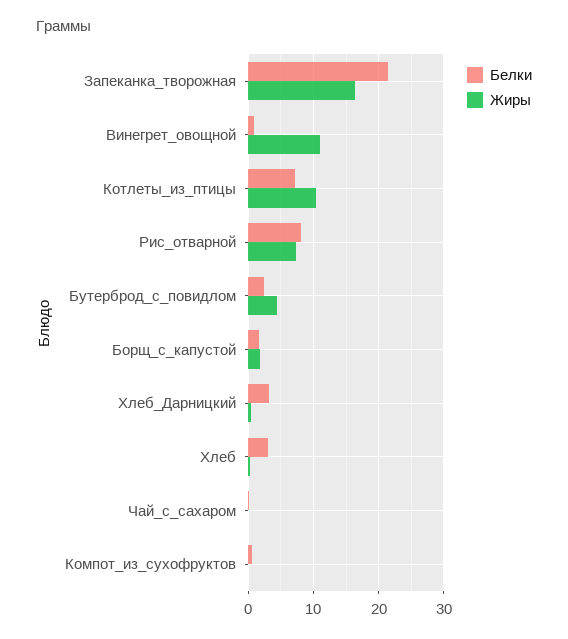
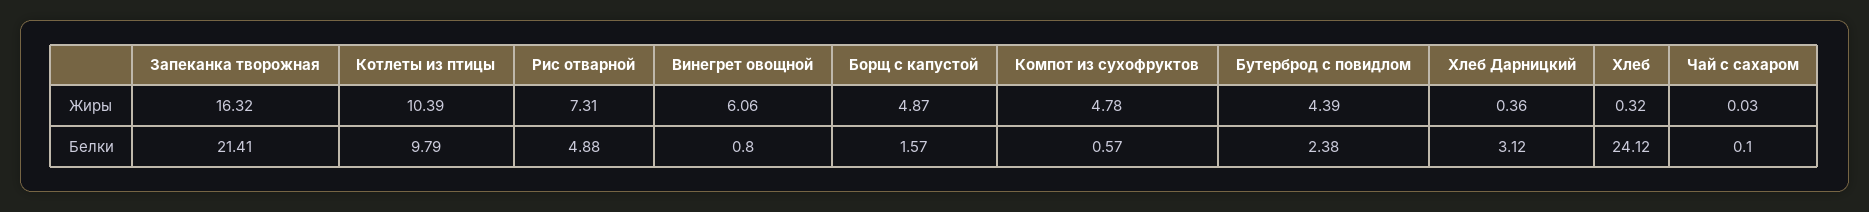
Жиры, Винегрет_овощной: 11 -> 6.06
Белки, Котлеты_из_птицы: 7 -> 9.79
Белки, Рис_отварной: 8 -> 4.88
Жиры, Борщ_с_капустой: 2 -> 4.87
Белки, Хлеб: 3 -> 24.12
Жиры, Компот_из_сухофруктов: 0 -> 4.78

